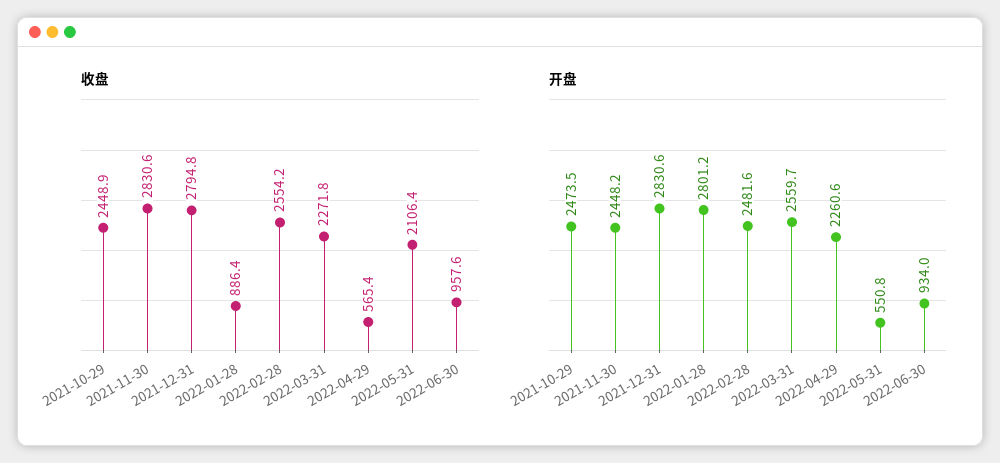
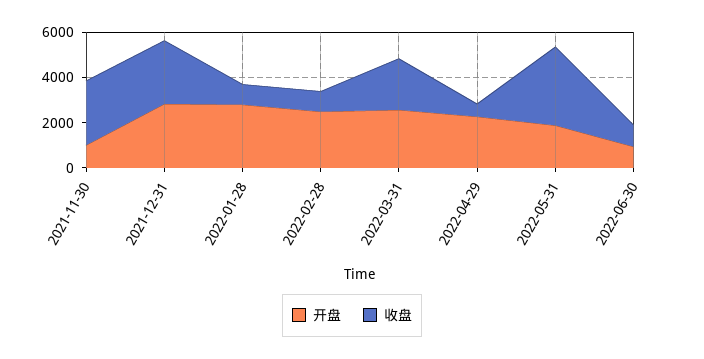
收盘, 2021-10-29: 2448.9 -> none
收盘, 2022-02-28: 2554.2 -> 1000
收盘, 2022-05-31: 2106.4 -> 3500
开盘, 2021-10-29: 2473.5 -> none
开盘, 2021-11-30: 2448.2 -> 1000
开盘, 2022-05-31: 550.8 -> 2000

